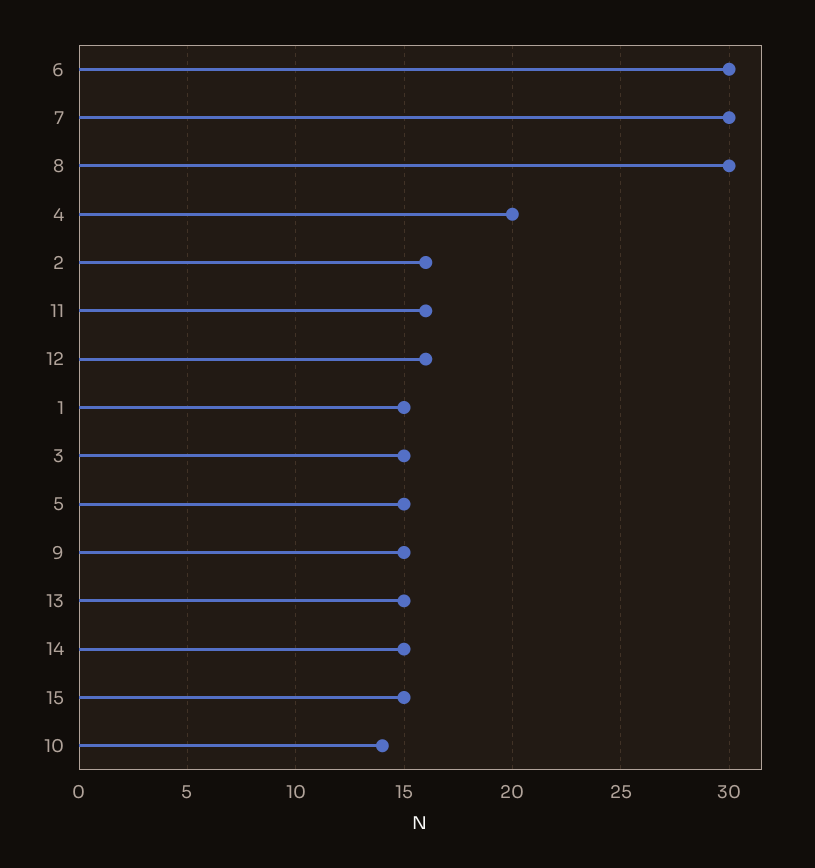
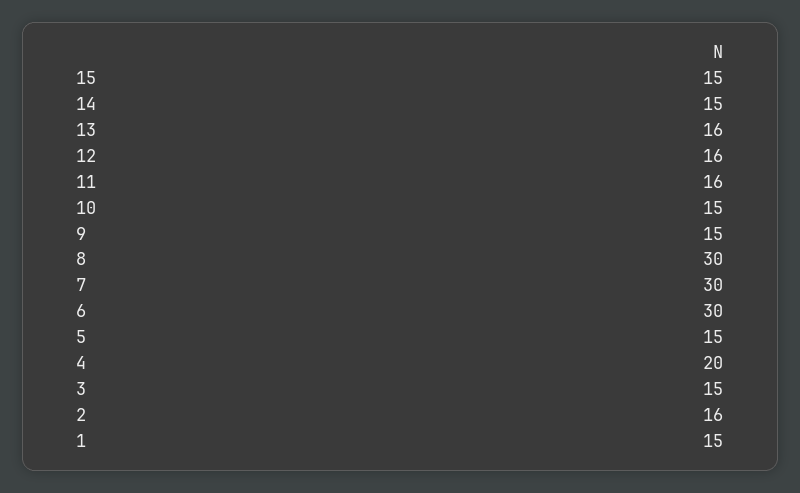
13: 15 -> 16
10: 14 -> 15

